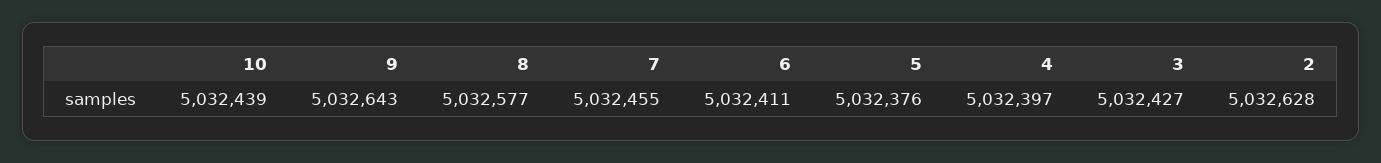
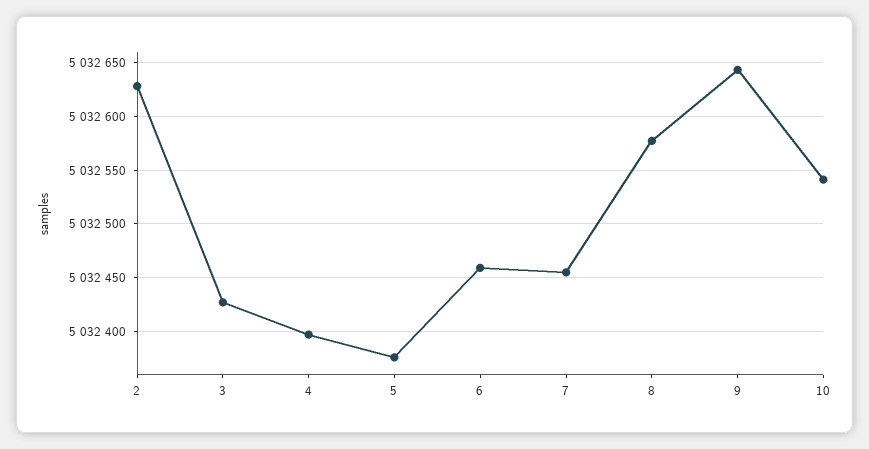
10: 5032439 -> 5032540
6: 5032411 -> 5032460

